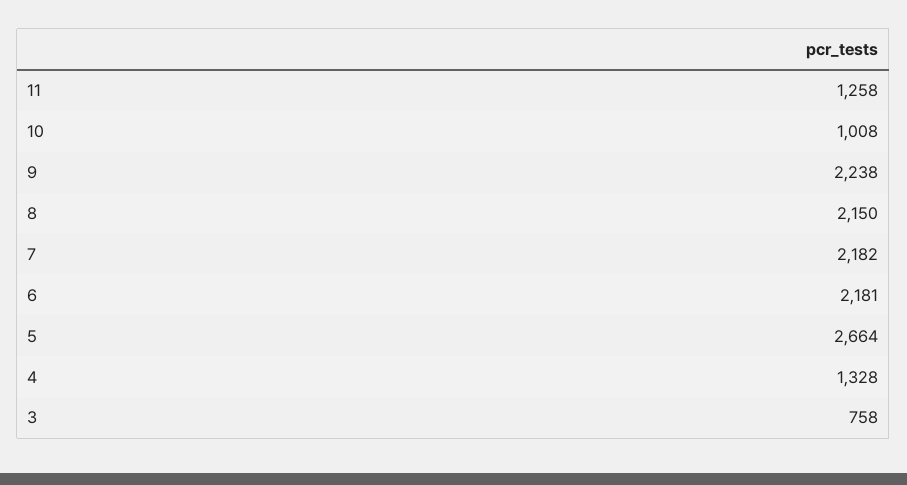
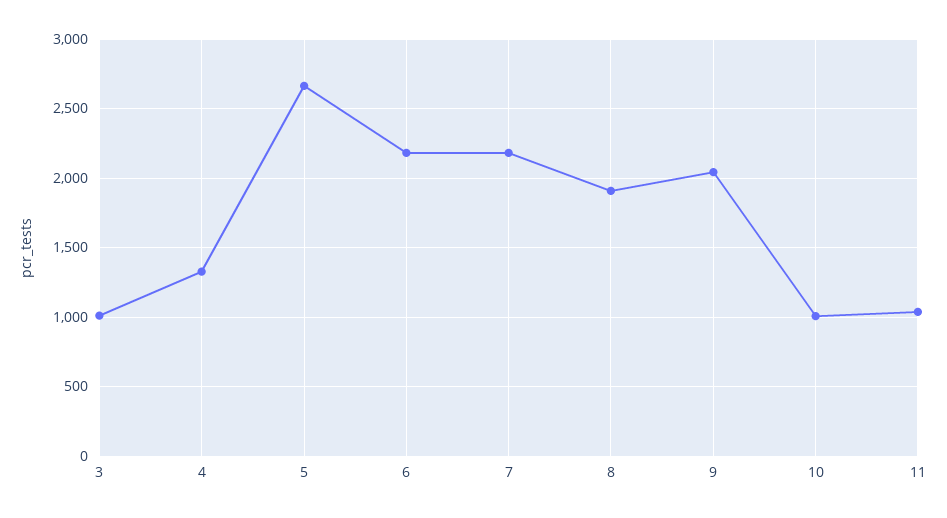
11: 1258 -> 1050
9: 2238 -> 2050
8: 2150 -> 1900
3: 758 -> 1000

